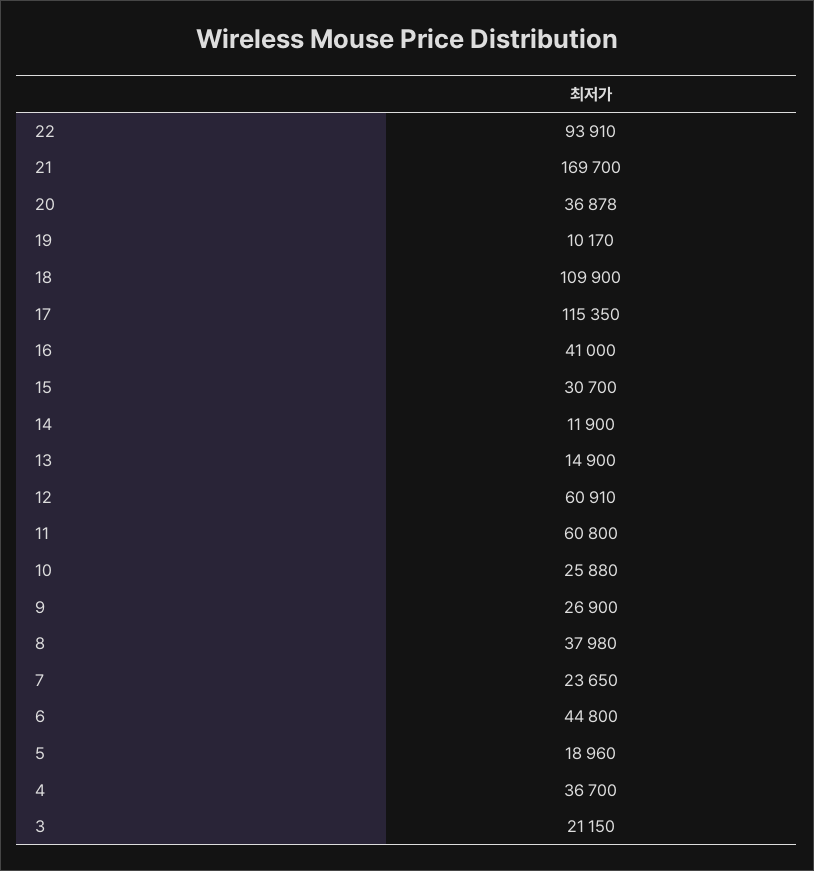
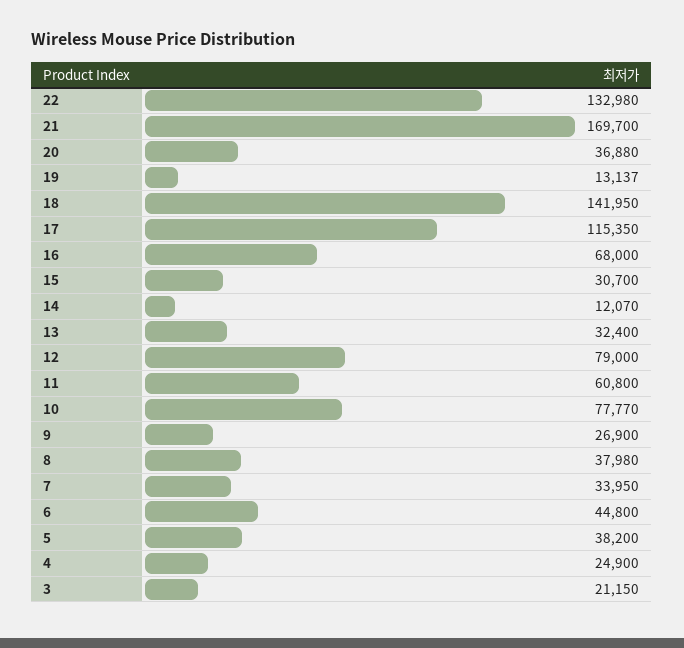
22: 93910 -> 132980
20: 36878 -> 36880
19: 10170 -> 13137
18: 109900 -> 141950
16: 41000 -> 68000
14: 11900 -> 12070
13: 14900 -> 32400
12: 60910 -> 79000
10: 25880 -> 77770
7: 23650 -> 33950
5: 18960 -> 38200
4: 36700 -> 24900

